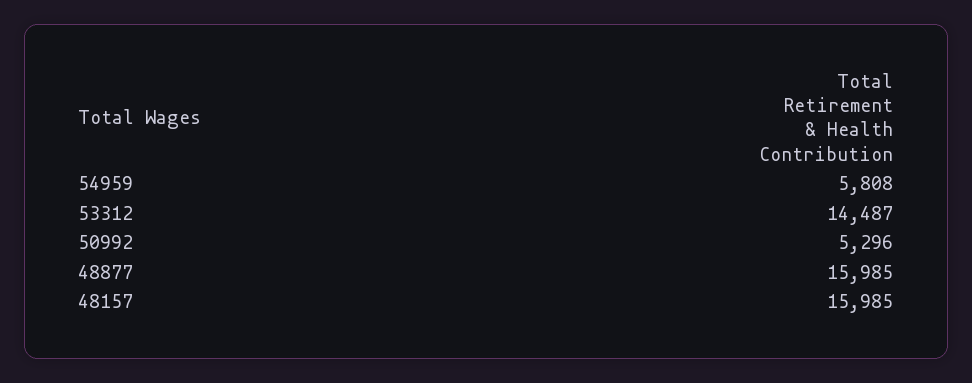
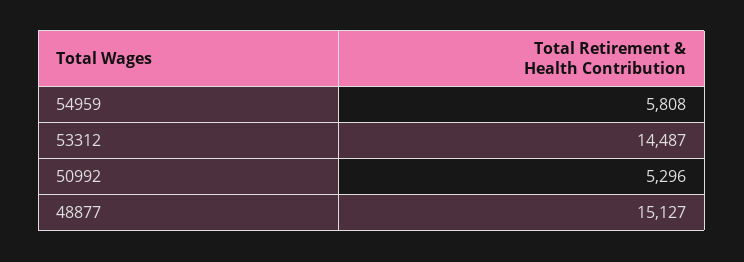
48877: 15985 -> 15127
48157: 15985 -> none

